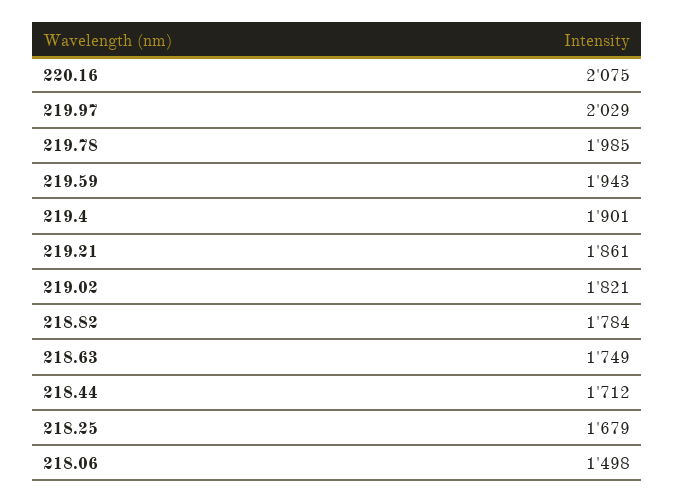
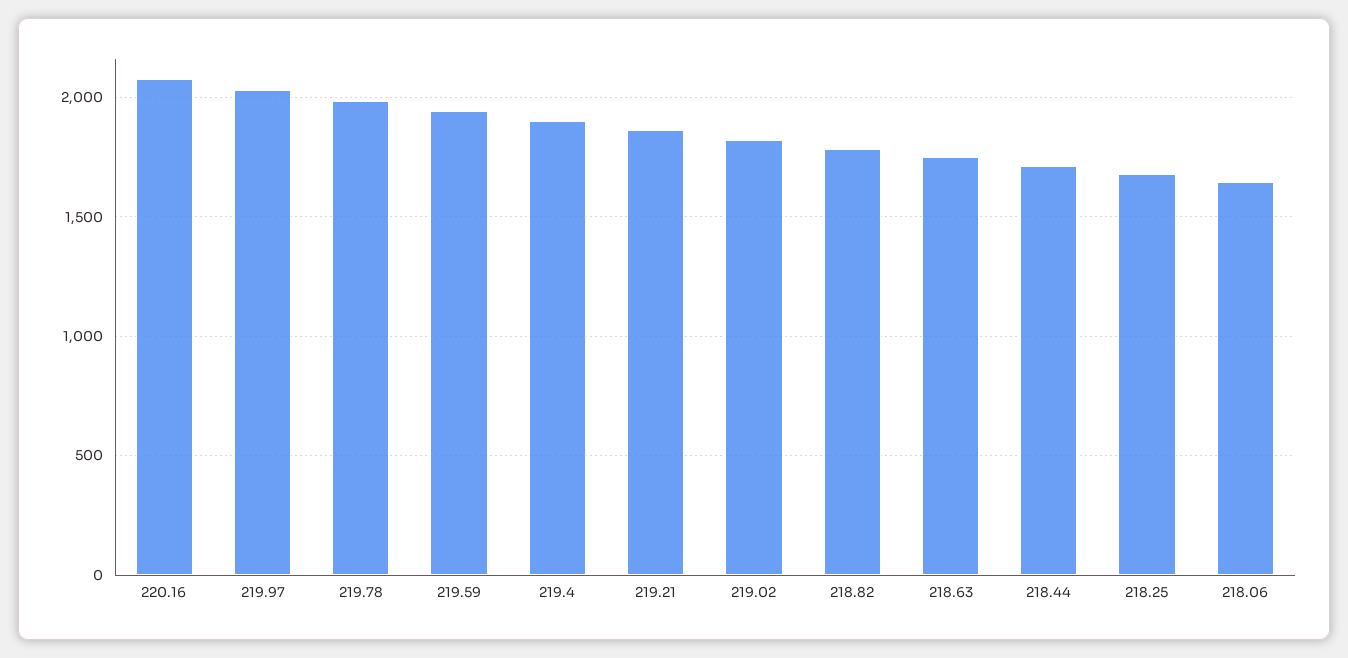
218.06: 1498 -> 1650

